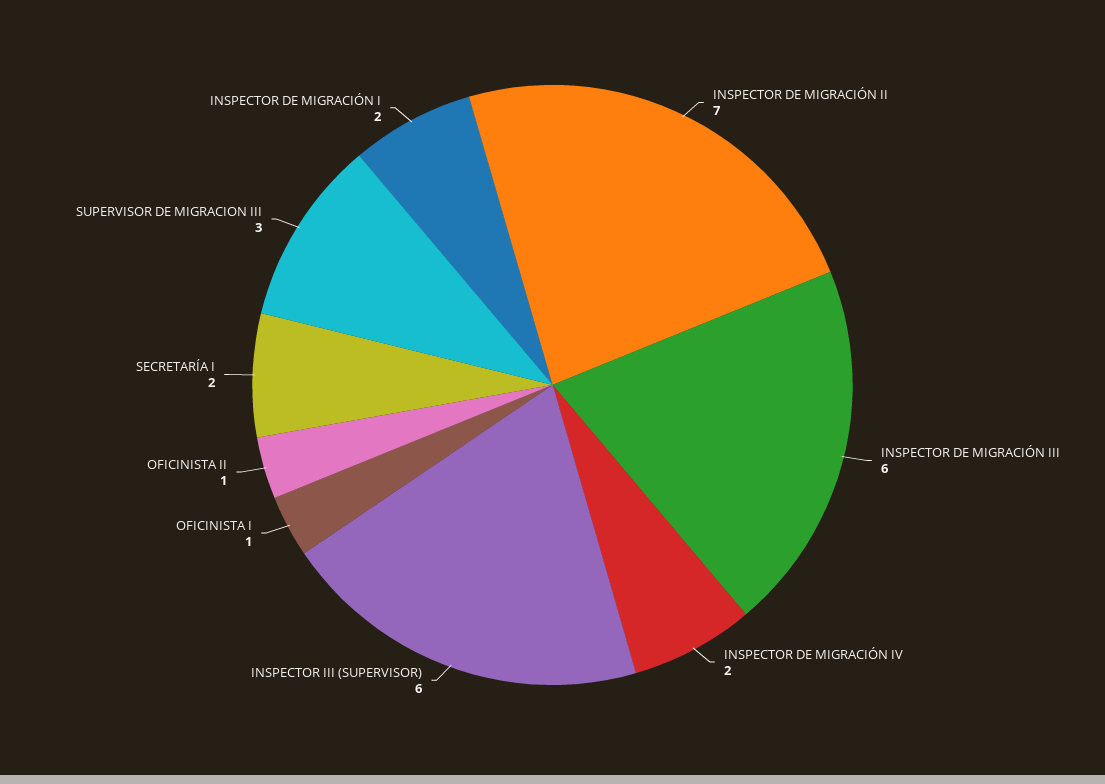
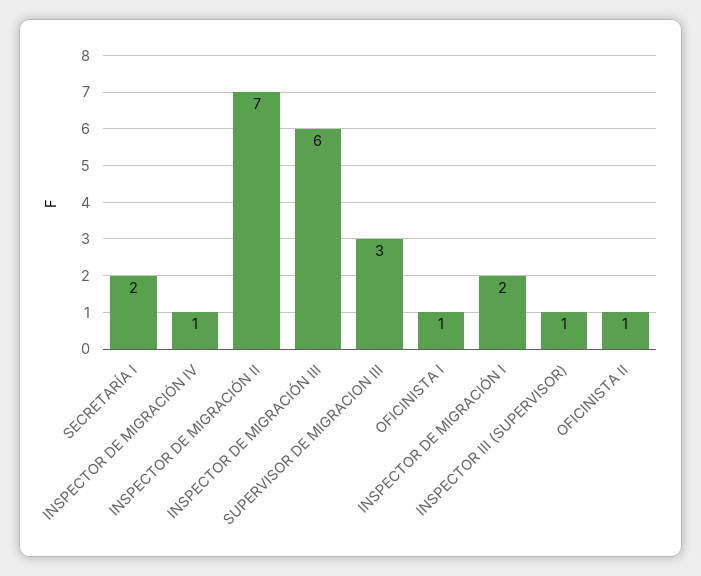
INSPECTOR DE MIGRACIÓN IV: 2 -> 1
INSPECTOR III (SUPERVISOR): 6 -> 1

